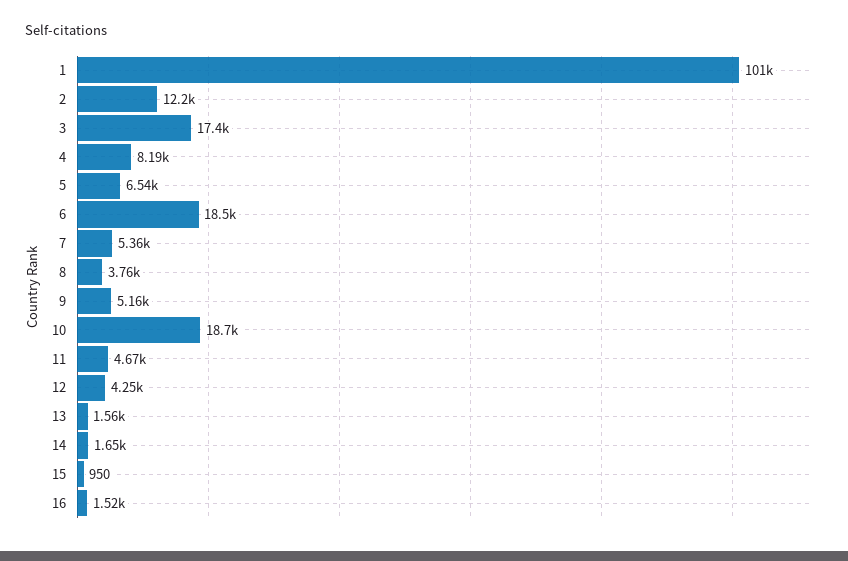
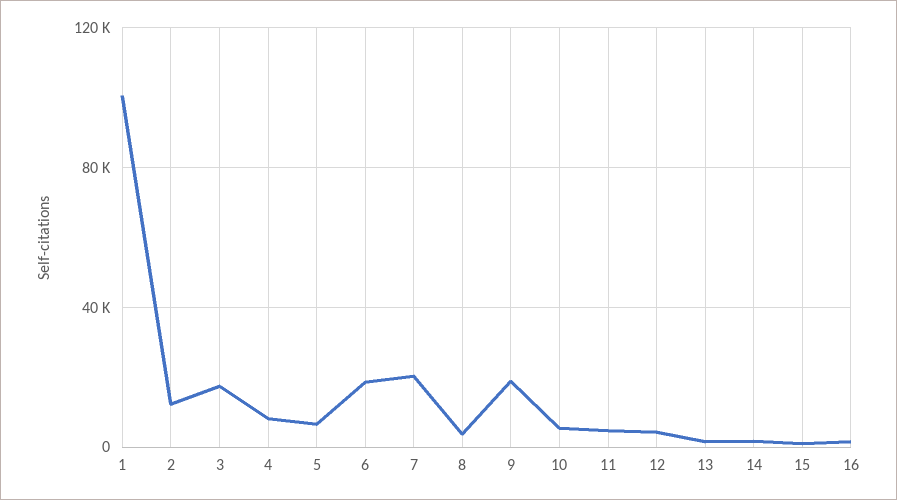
7: 5360 -> 20000
9: 5160 -> 20000
10: 18700 -> 5000

